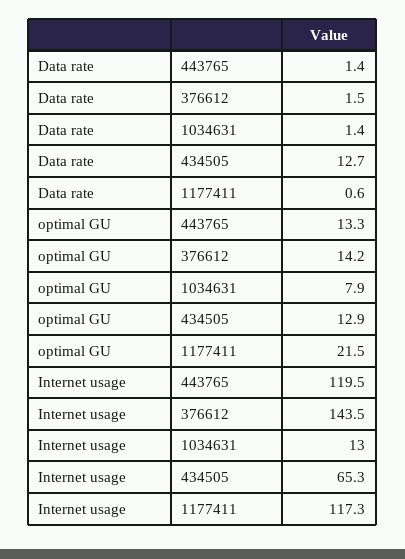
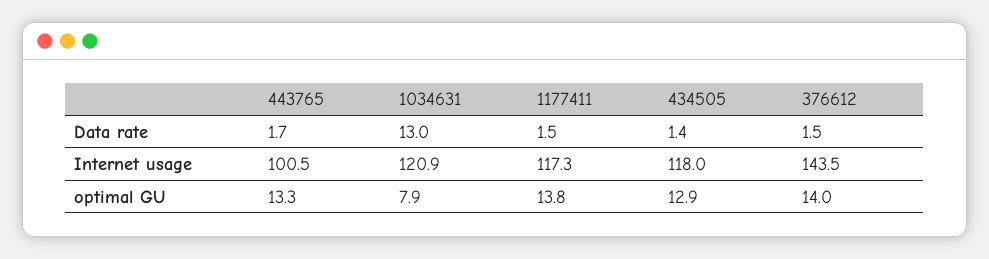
Data rate, 443765: 1.4 -> 1.7
Data rate, 1034631: 1.4 -> 13
Data rate, 434505: 12.7 -> 1.4
Data rate, 1177411: 0.6 -> 1.5
optimal GU, 376612: 14.2 -> 14
optimal GU, 1177411: 21.5 -> 13.8
Internet usage, 443765: 119.5 -> 100.5
Internet usage, 1034631: 13 -> 120.9
Internet usage, 434505: 65.3 -> 118

